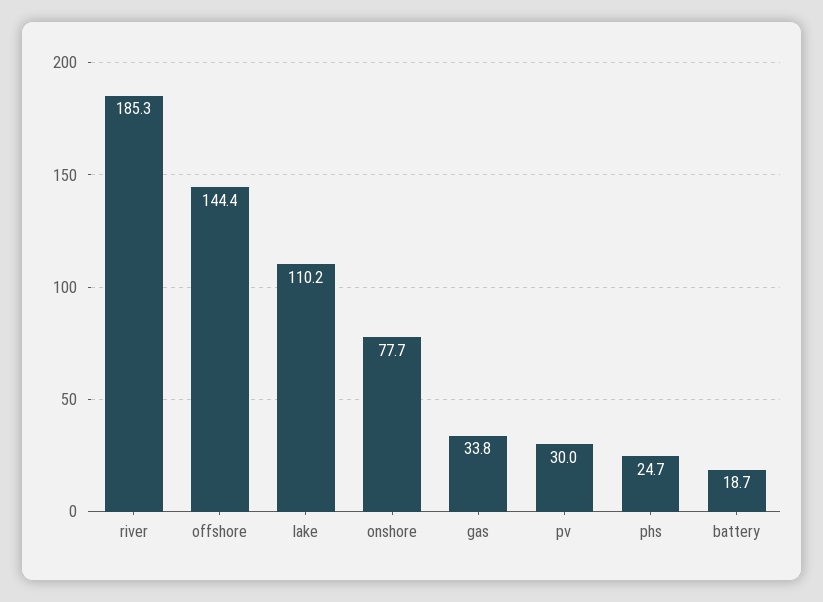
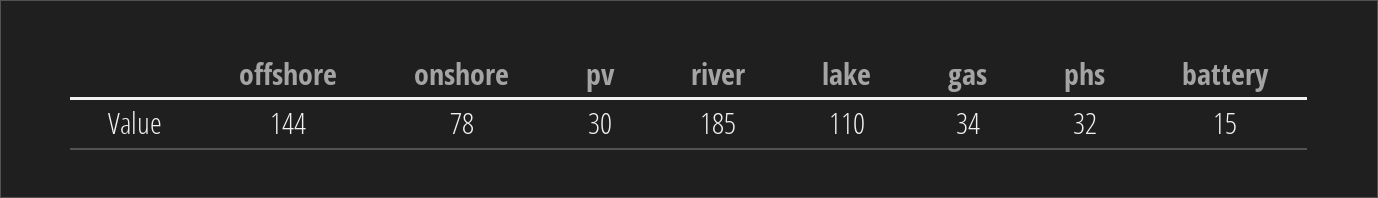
phs: 24.7 -> 32
battery: 18.7 -> 15

